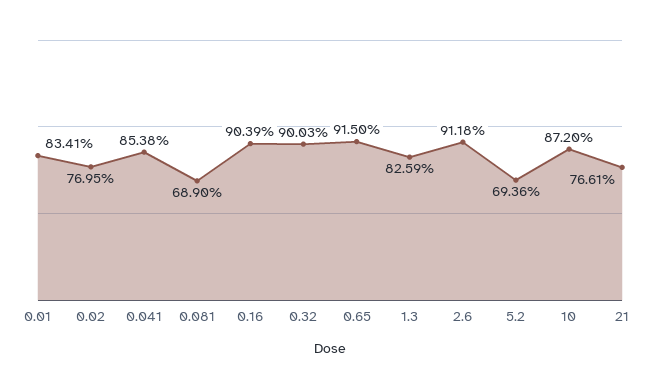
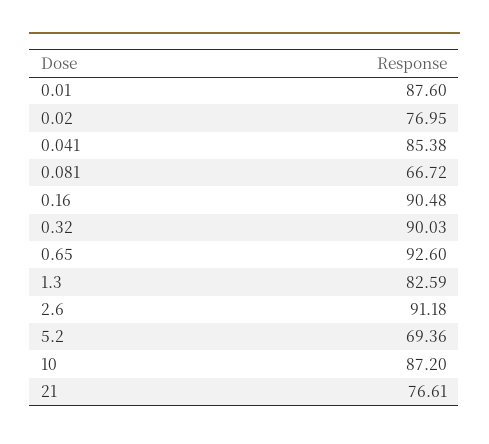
0.01: 83.41 -> 87.6
0.081: 68.9 -> 66.72
0.16: 90.39 -> 90.48
0.65: 91.5 -> 92.6

